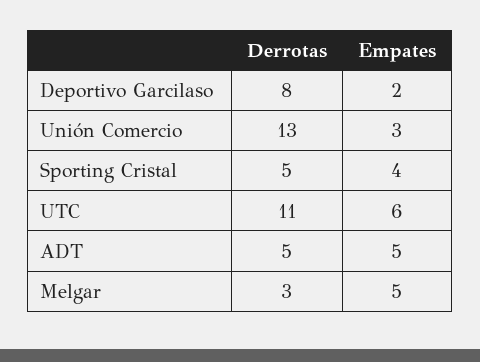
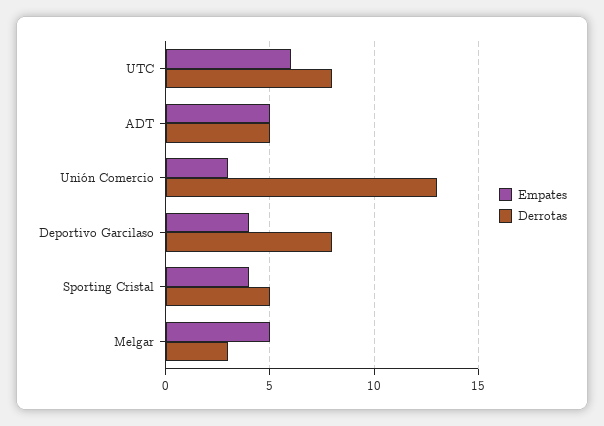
Empates, Deportivo Garcilaso: 2 -> 4
Derrotas, UTC: 11 -> 8

